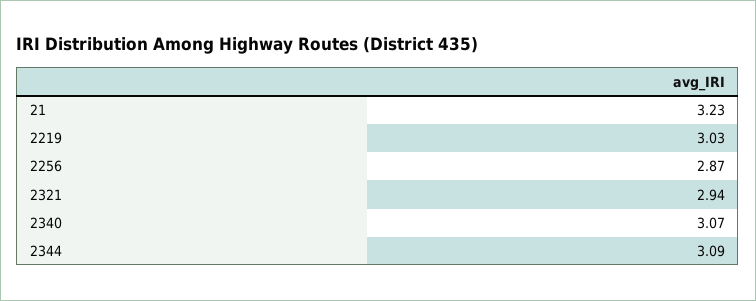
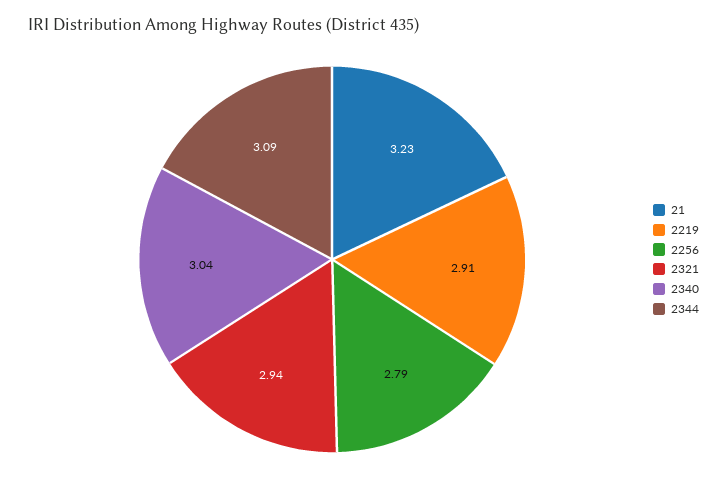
2219: 3.03 -> 2.91
2256: 2.87 -> 2.79
2340: 3.07 -> 3.04

